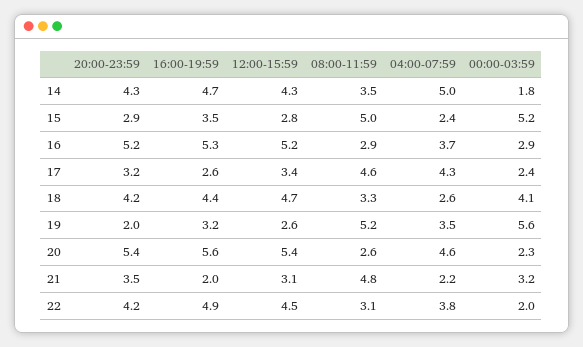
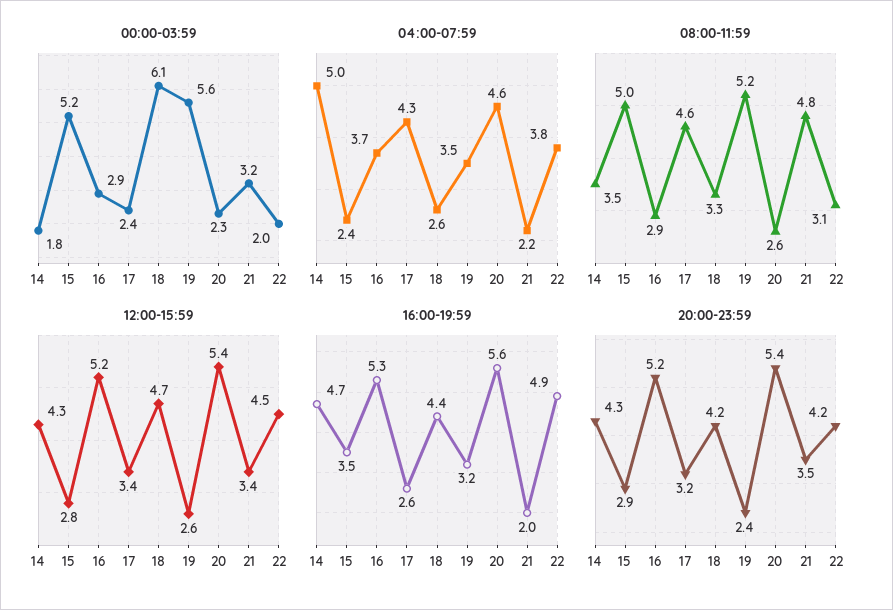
00:00-03:59, 18: 4.1 -> 6.1
20:00-23:59, 19: 2 -> 2.4
12:00-15:59, 21: 3.1 -> 3.4

